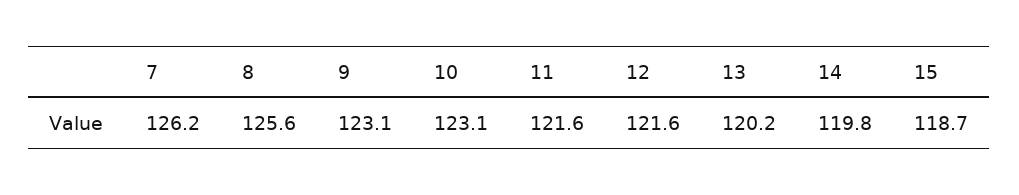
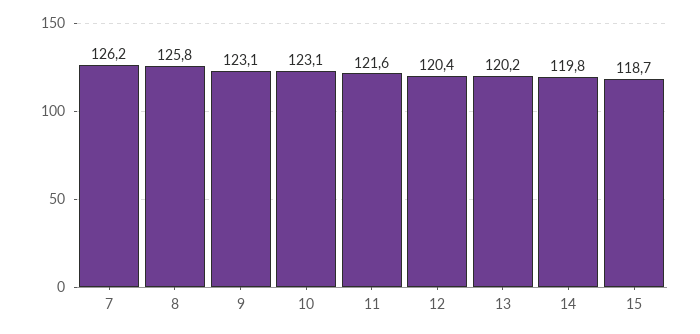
8: 125.6 -> 125.8
12: 121.6 -> 120.4

